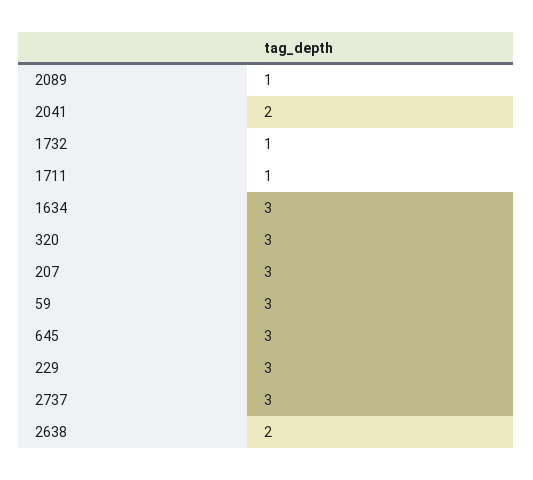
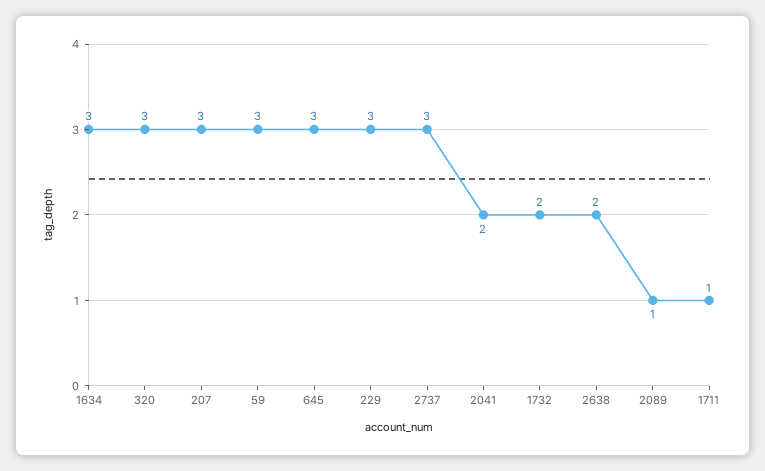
1732: 1 -> 2

